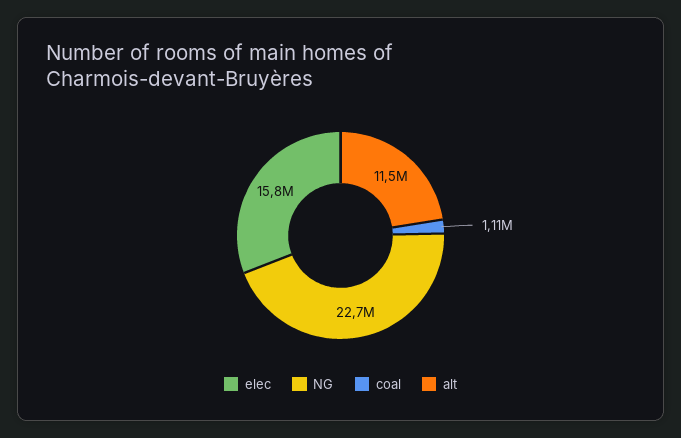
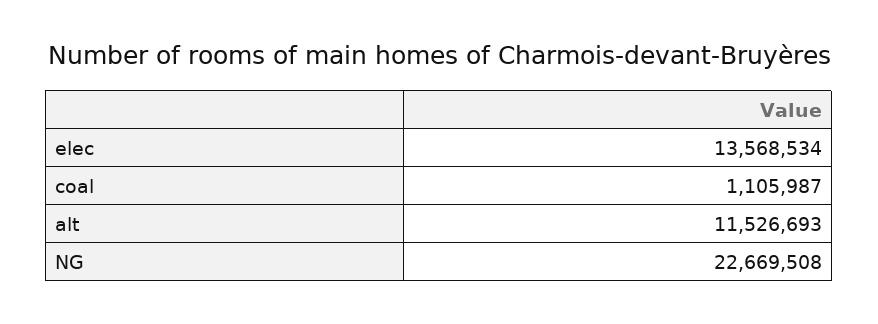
elec: 15800000 -> 13568534

